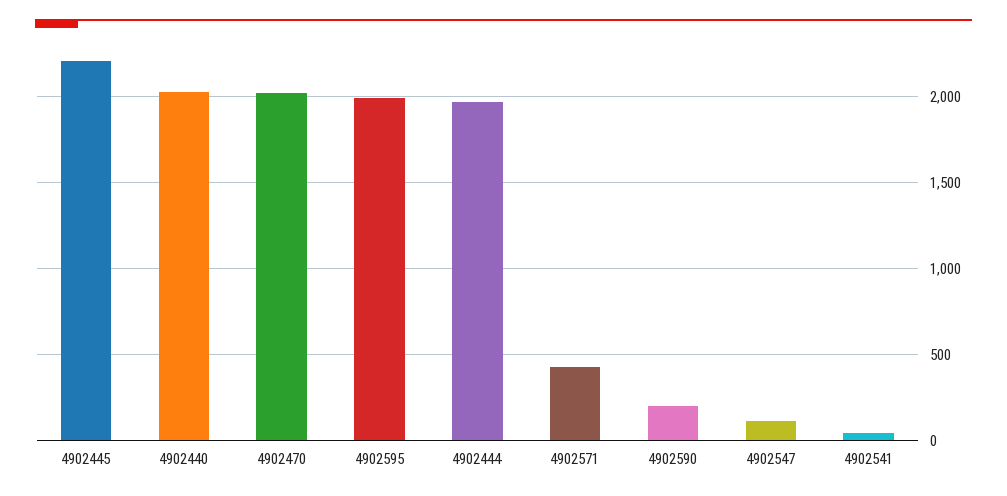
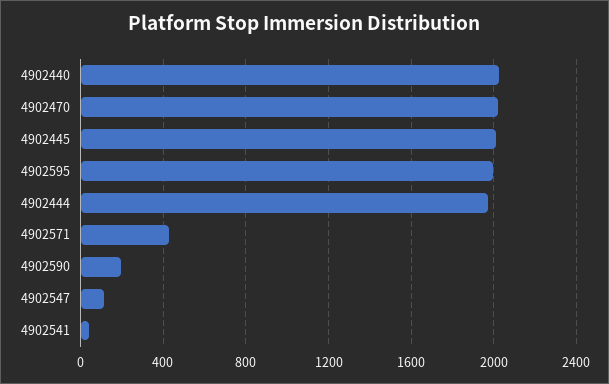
4902445: 2200 -> 2000

